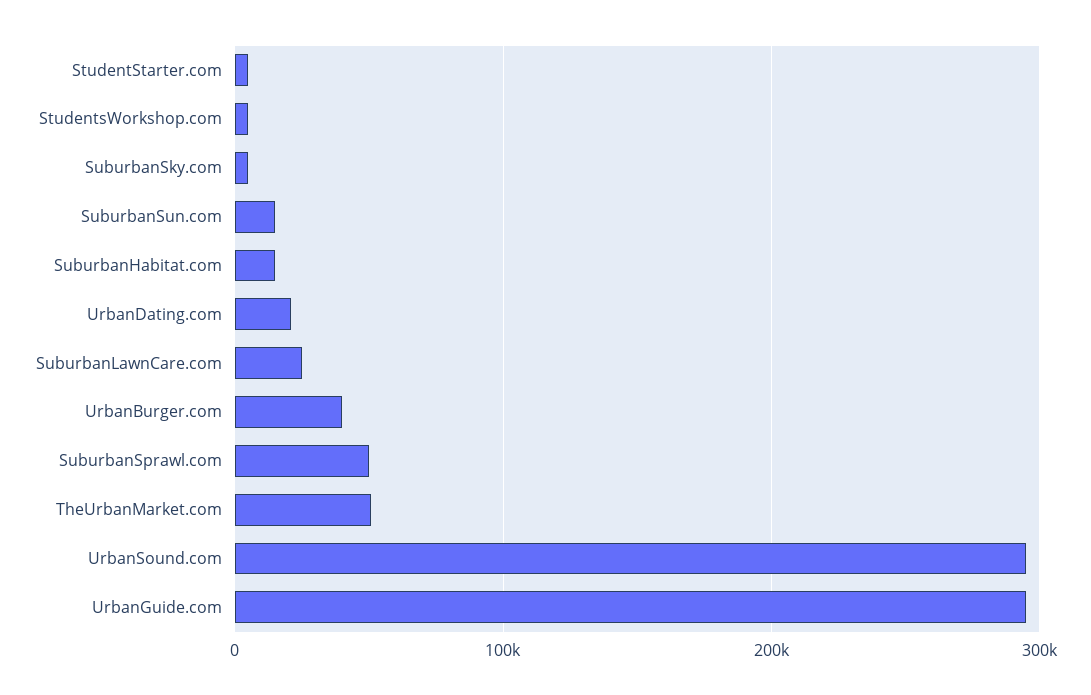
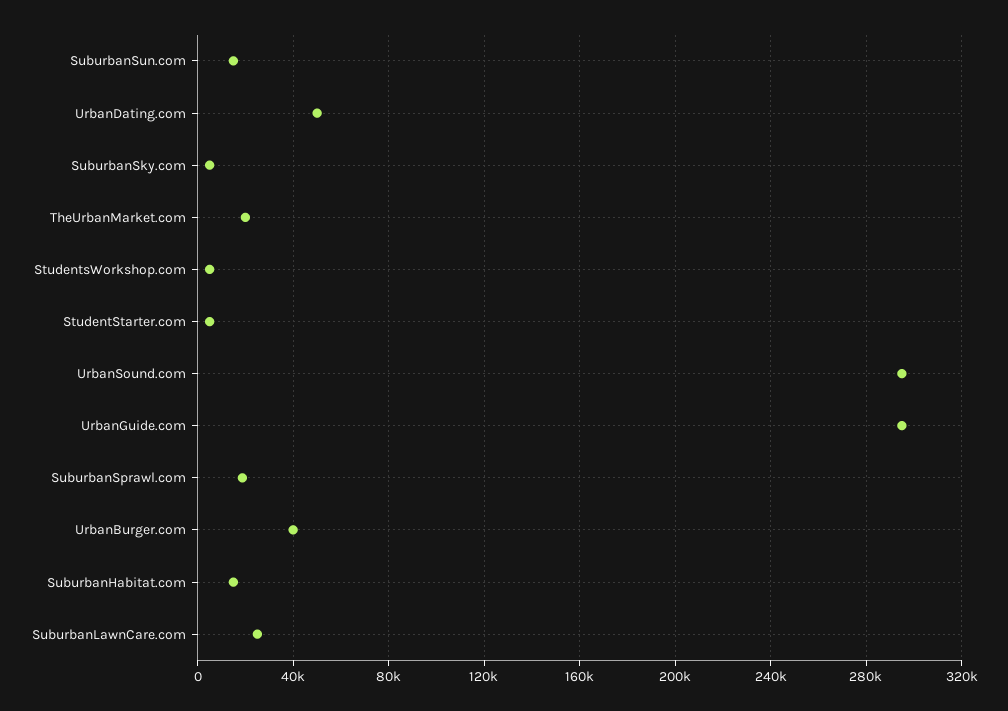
UrbanDating.com: 20000 -> 50000
SuburbanSprawl.com: 50000 -> 20000
TheUrbanMarket.com: 50000 -> 20000

